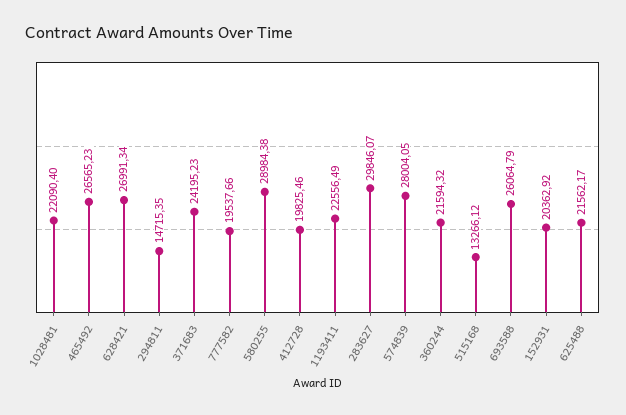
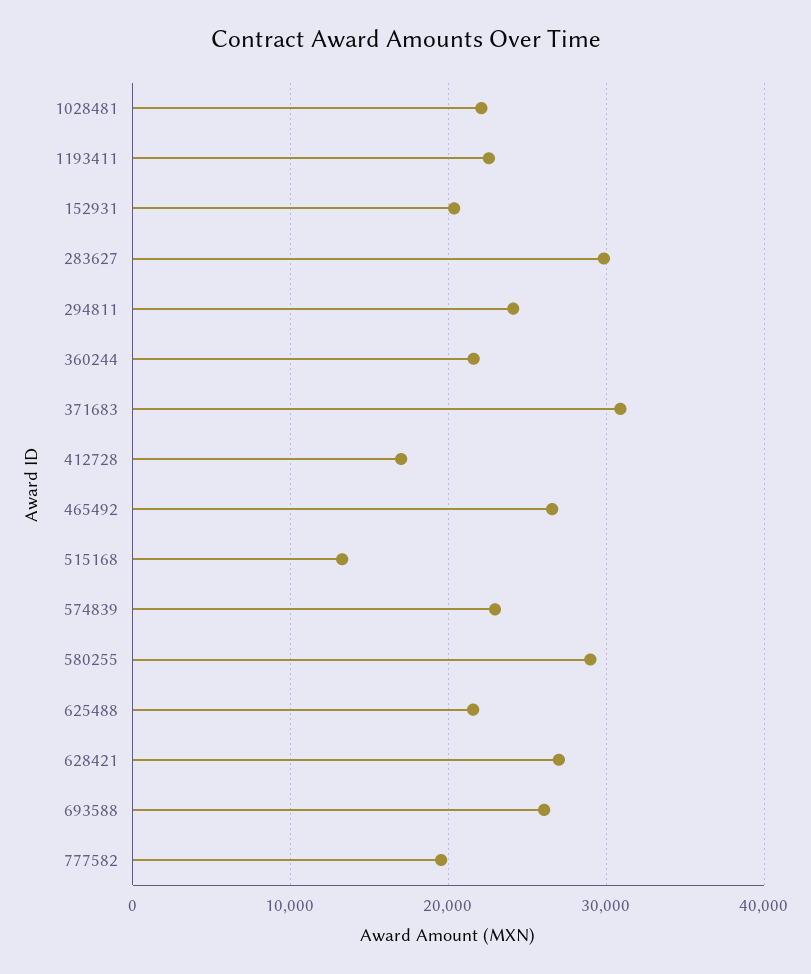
294811: 14715.35 -> 24000
371683: 24195.23 -> 31000
412728: 19825.46 -> 17000
574839: 28004.05 -> 23000

